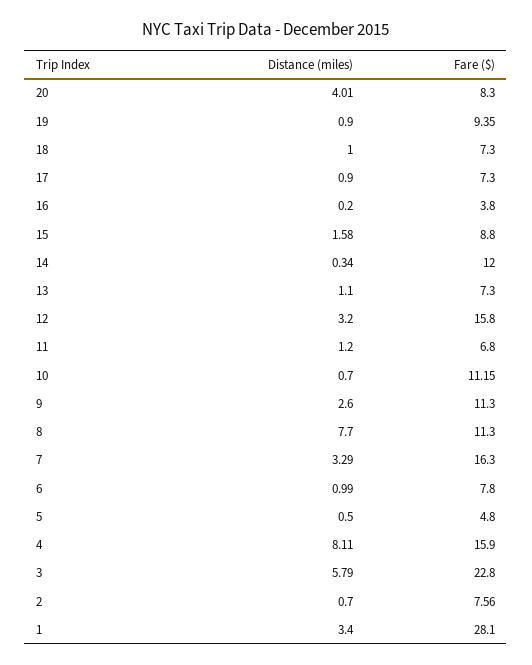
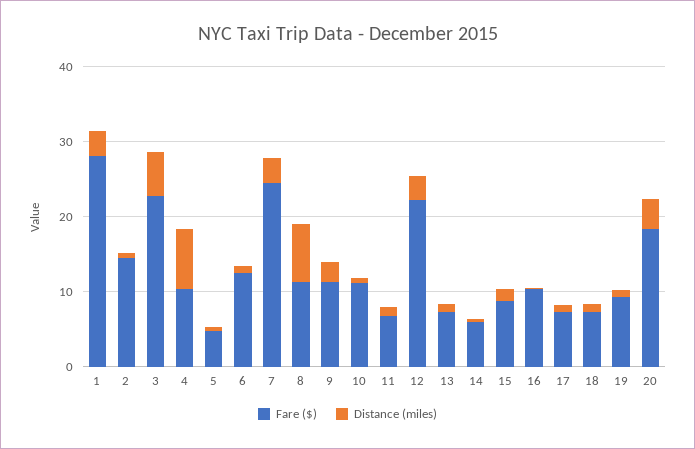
Fare ($), 20: 8.3 -> 18
Fare ($), 16: 3.8 -> 10
Fare ($), 14: 12 -> 6
Fare ($), 12: 15.8 -> 22
Fare ($), 7: 16.3 -> 24
Fare ($), 6: 7.8 -> 12
Fare ($), 4: 15.9 -> 10
Fare ($), 2: 7.56 -> 14

